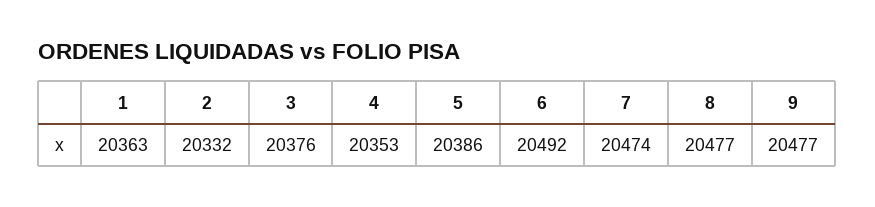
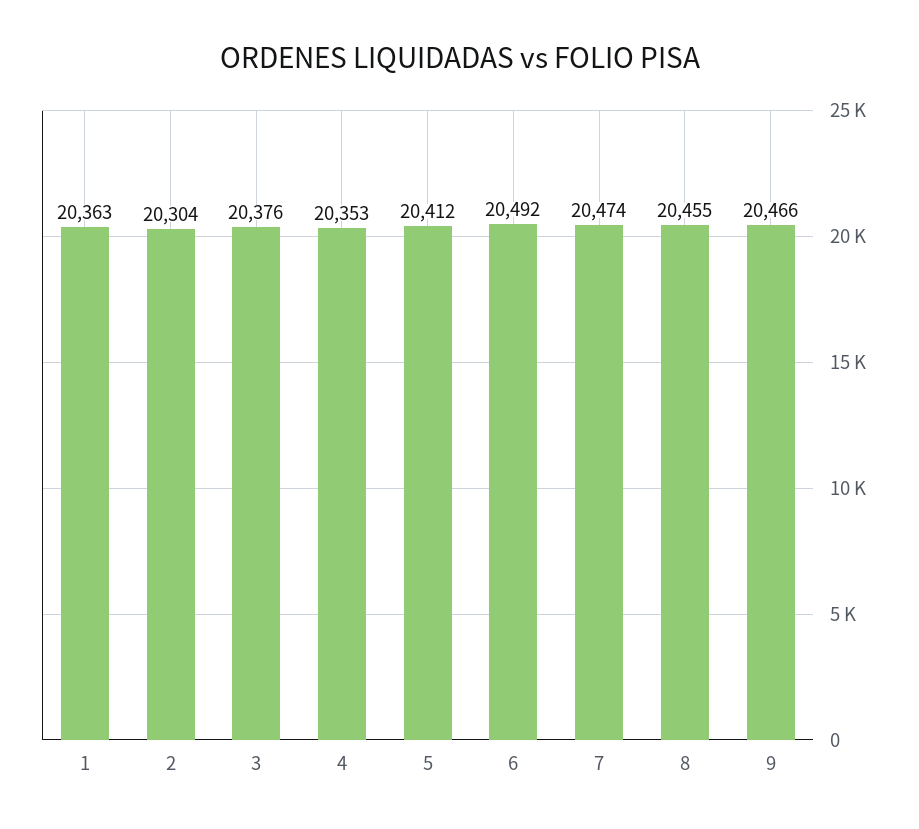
2: 20332 -> 20304
5: 20386 -> 20412
8: 20477 -> 20455
9: 20477 -> 20466

